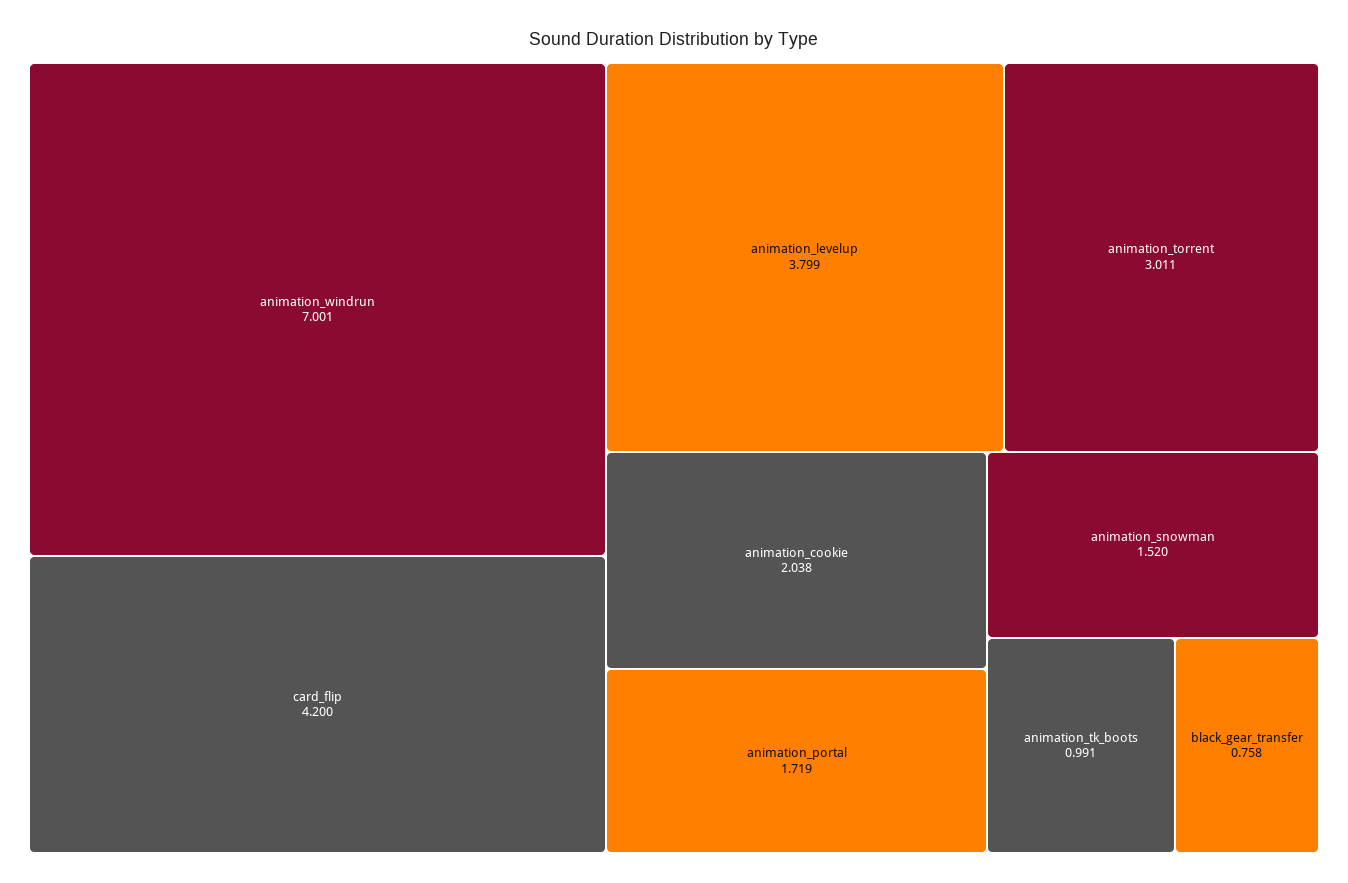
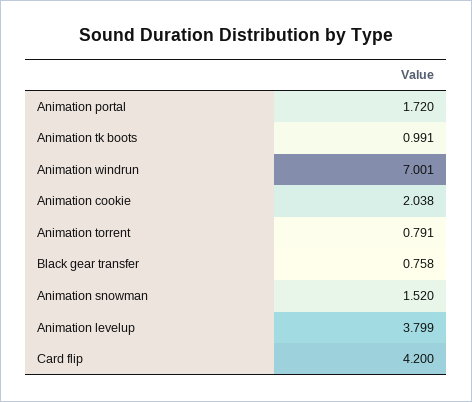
animation_torrent: 3.011 -> 0.791
animation_portal: 1.719 -> 1.72

